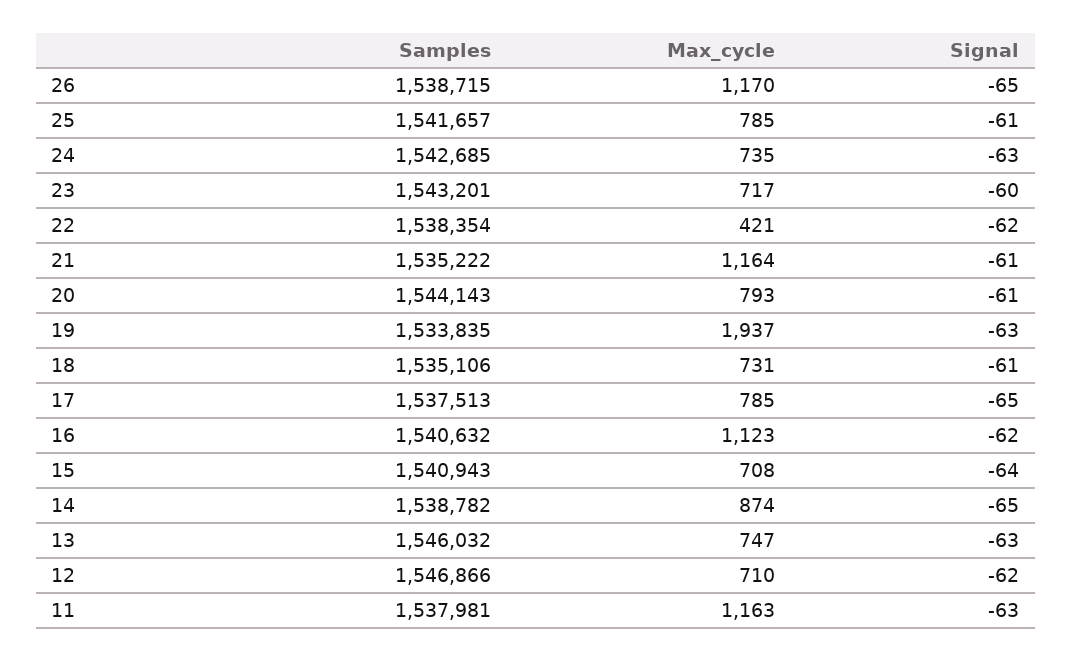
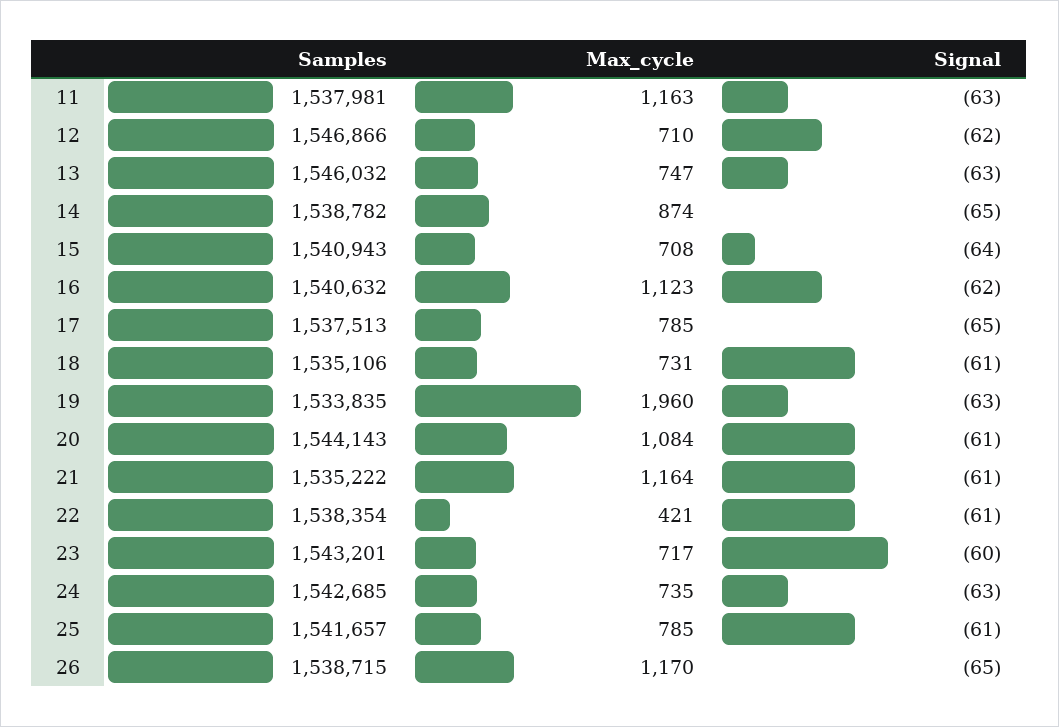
Signal, 22: -62 -> -61
Max_cycle, 20: 793 -> 1084
Max_cycle, 19: 1937 -> 1960

